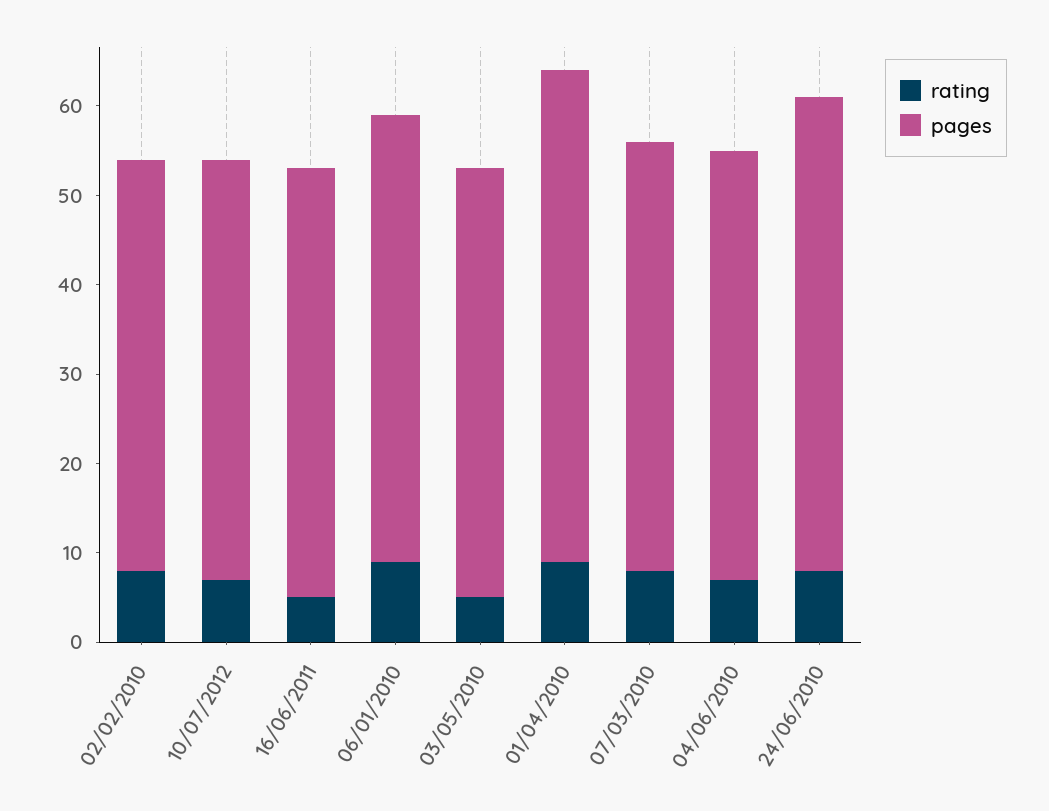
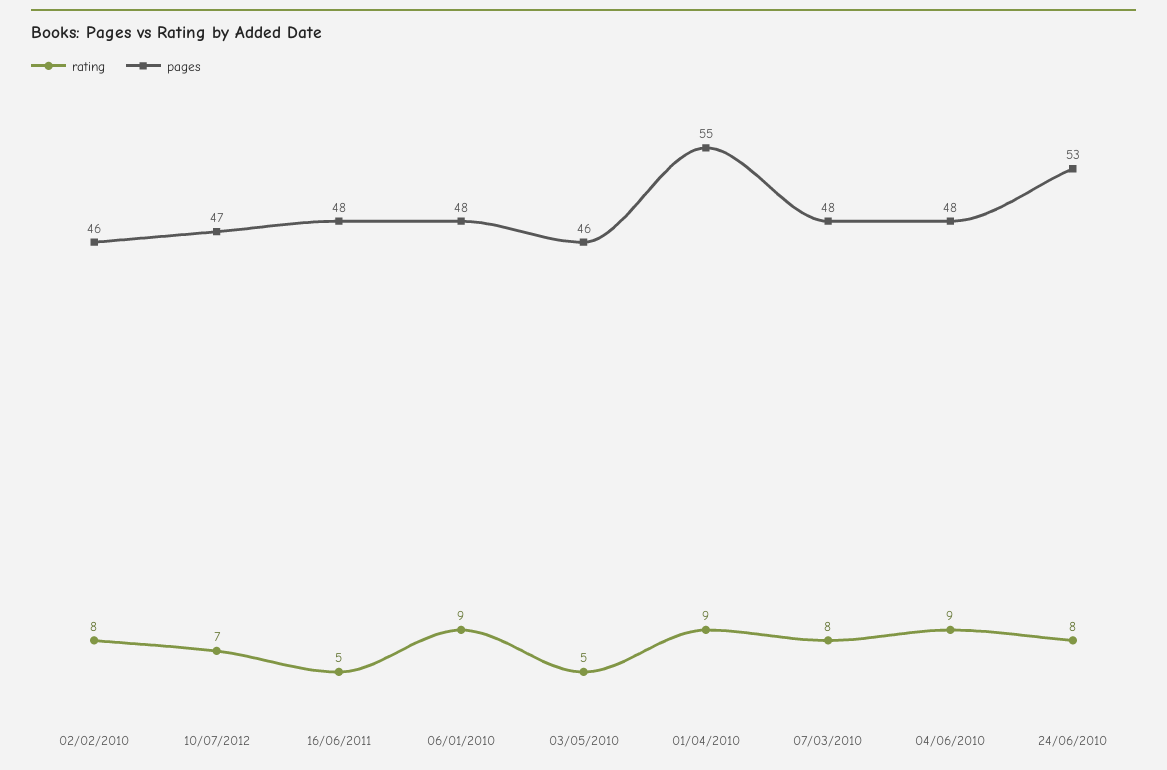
pages, 06/01/2010: 50 -> 48
pages, 03/05/2010: 48 -> 46
rating, 04/06/2010: 7 -> 9

